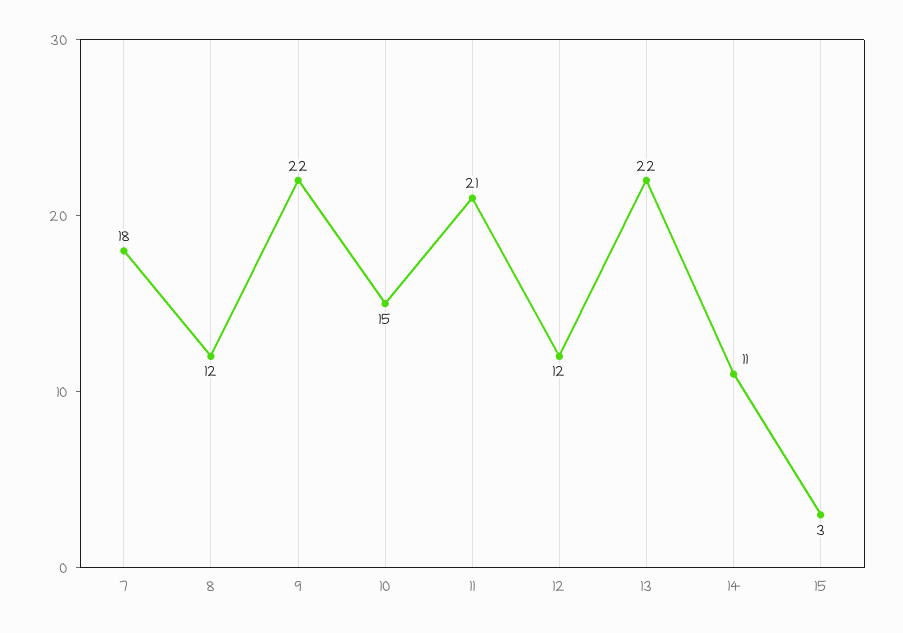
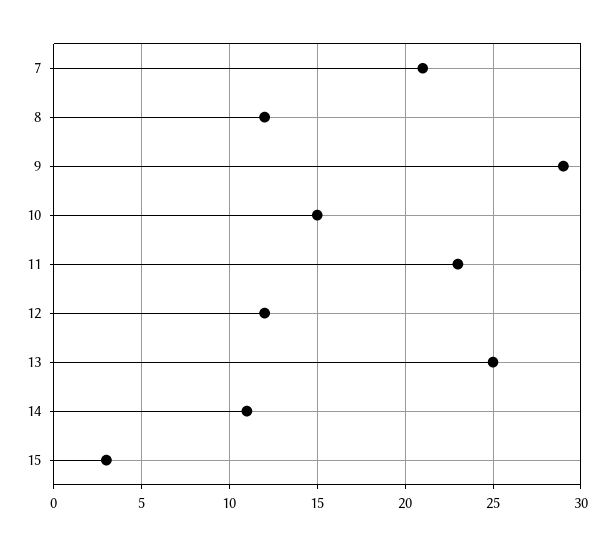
7: 18 -> 21
9: 22 -> 29
11: 21 -> 23
13: 22 -> 25

